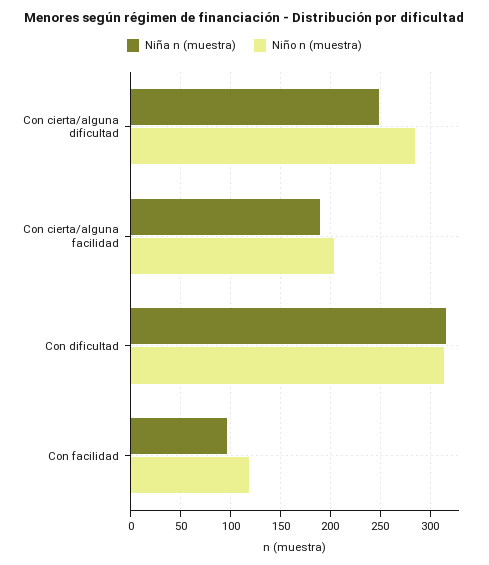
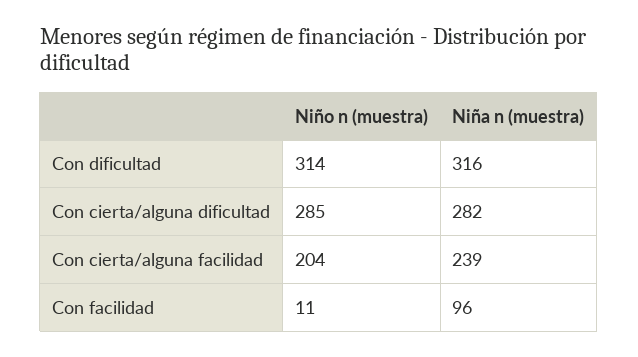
Niña n (muestra), Con cierta/alguna dificultad: 250 -> 282
Niña n (muestra), Con cierta/alguna facilidad: 190 -> 239
Niño n (muestra), Con facilidad: 120 -> 11

